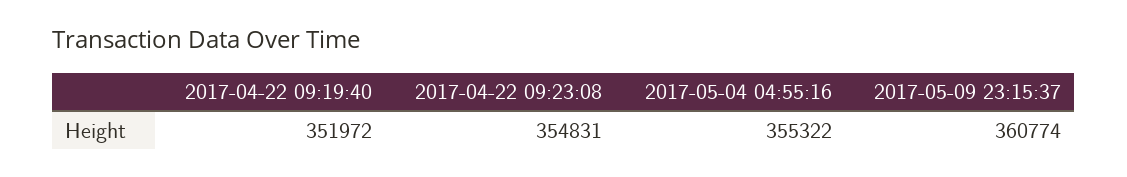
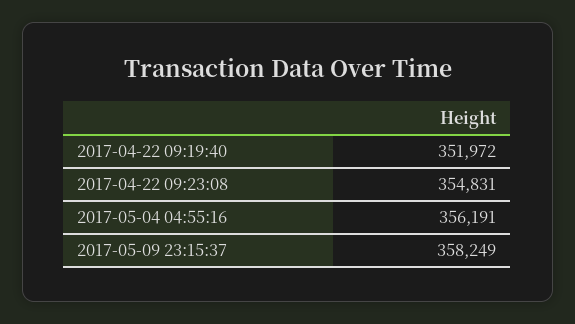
2017-05-04 04:55:16: 355322 -> 356191
2017-05-09 23:15:37: 360774 -> 358249

